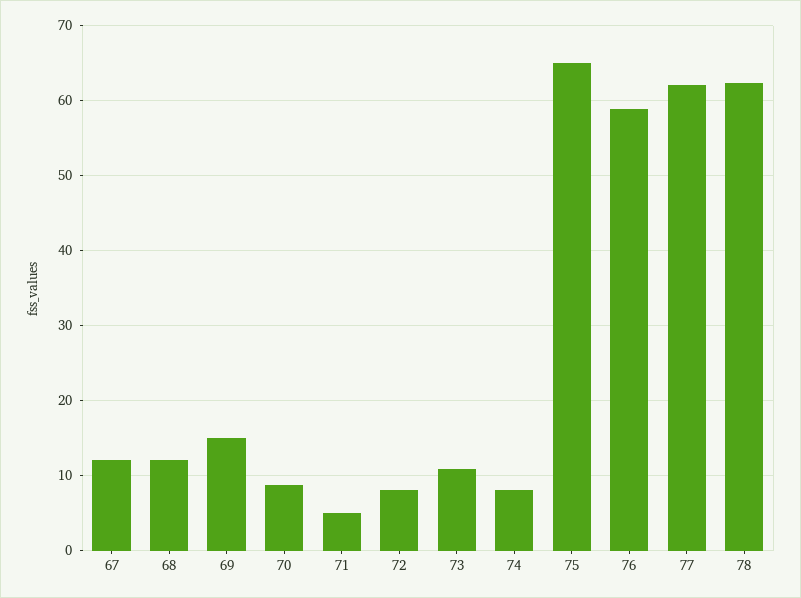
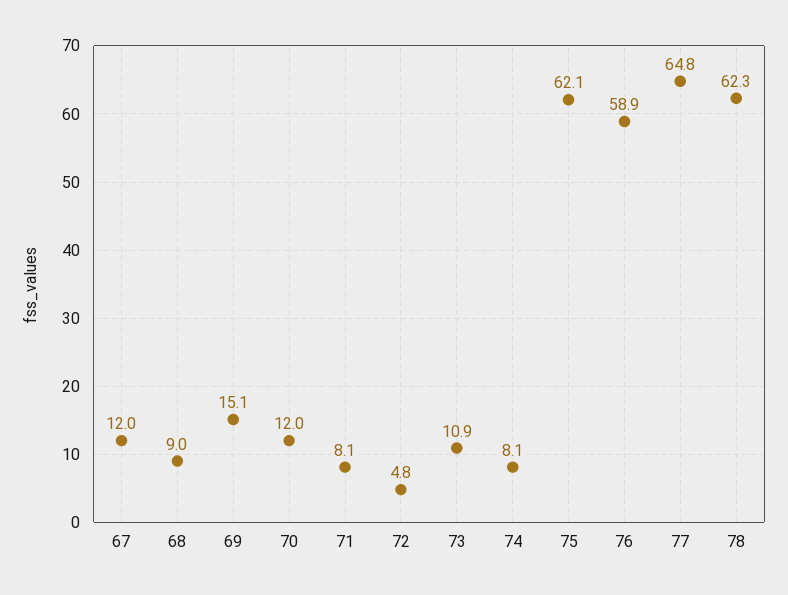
68: 12 -> 9
70: 9 -> 12
71: 5 -> 8.1
72: 8 -> 4.8
75: 65 -> 62.1
77: 62 -> 64.8

